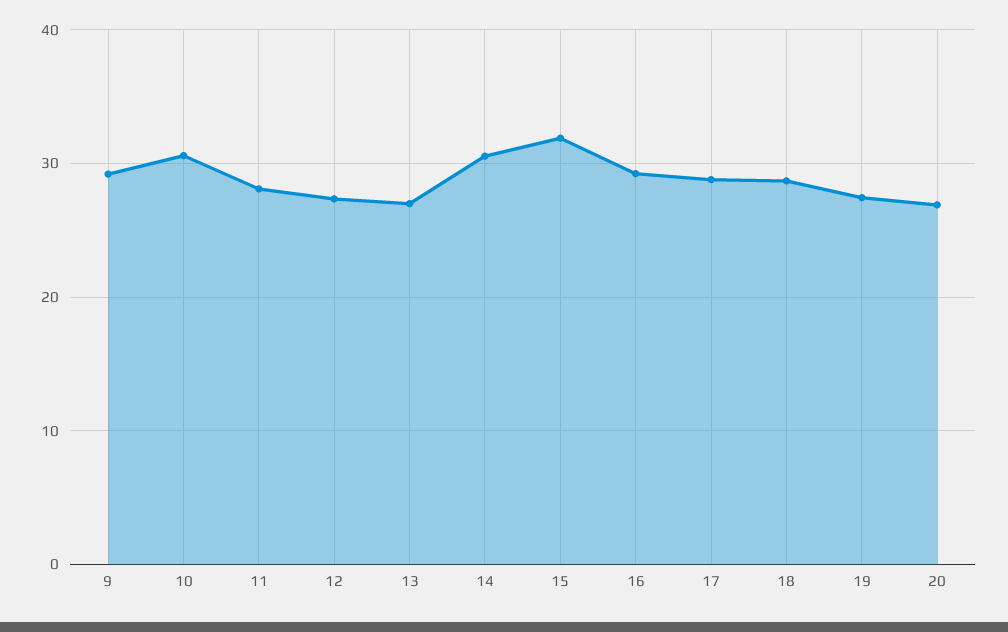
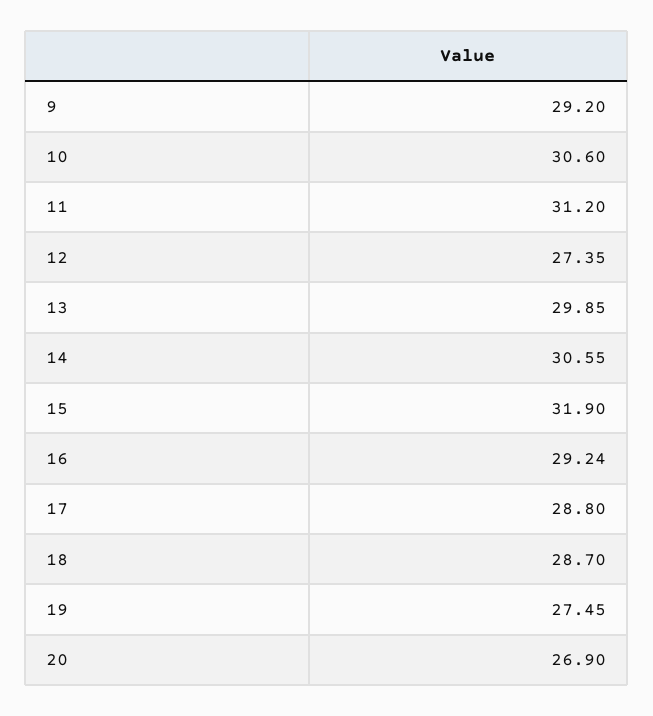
11: 28 -> 31.2
13: 27 -> 29.85

